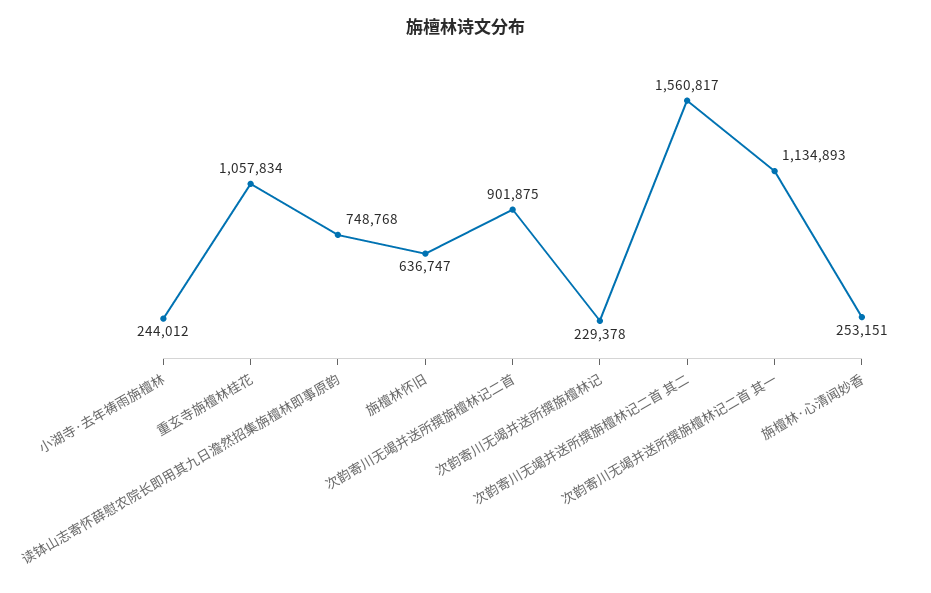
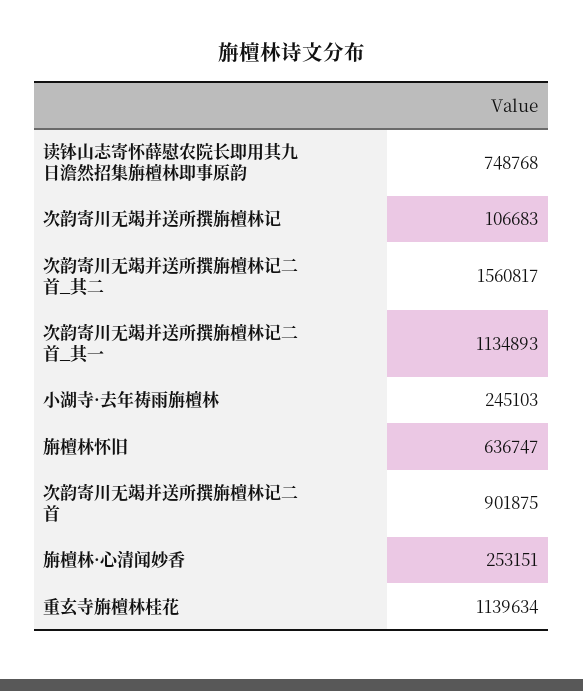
小湖寺·去年祷雨旃檀林: 244012 -> 245103
重玄寺旃檀林桂花: 1057834 -> 1139634
次韵寄川无竭并送所撰旃檀林记: 229378 -> 106683

